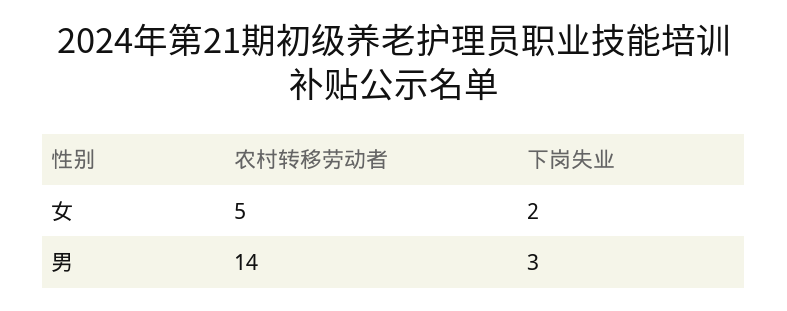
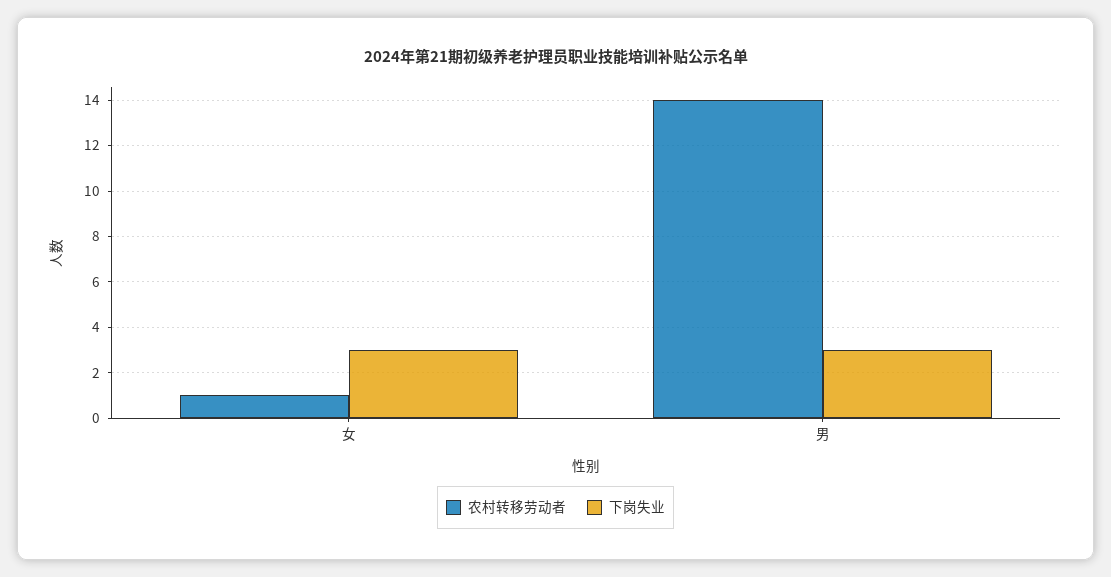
农村转移劳动者, 女: 5 -> 1
下岗失业, 女: 2 -> 3

